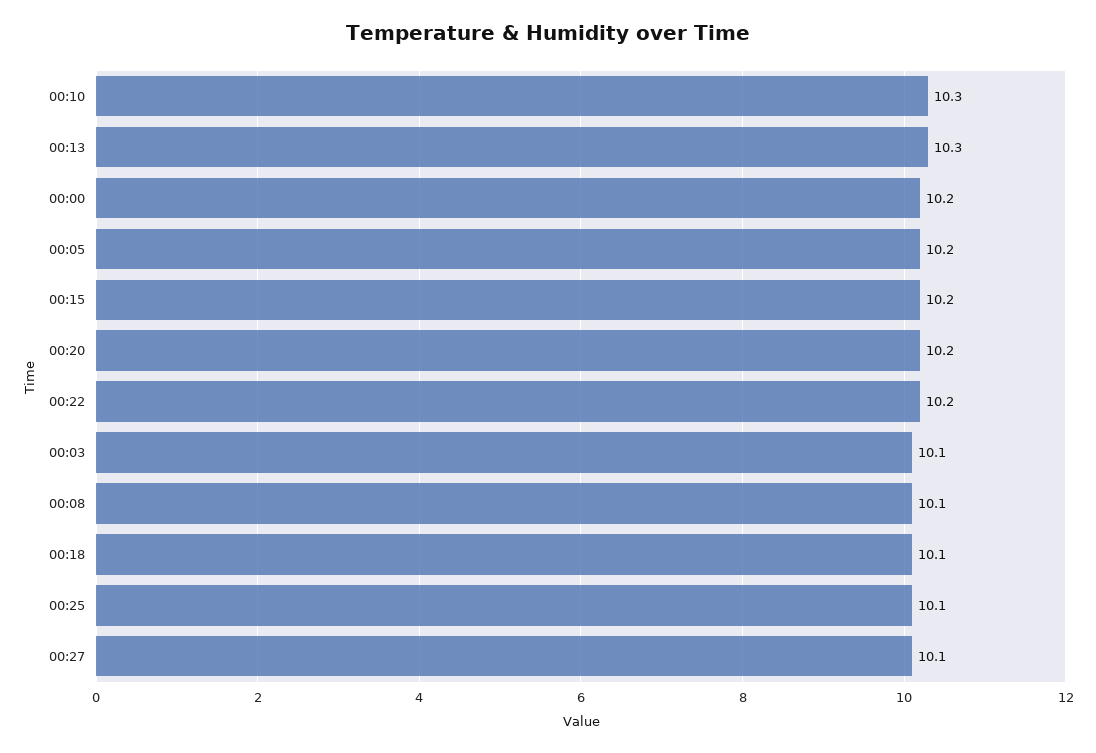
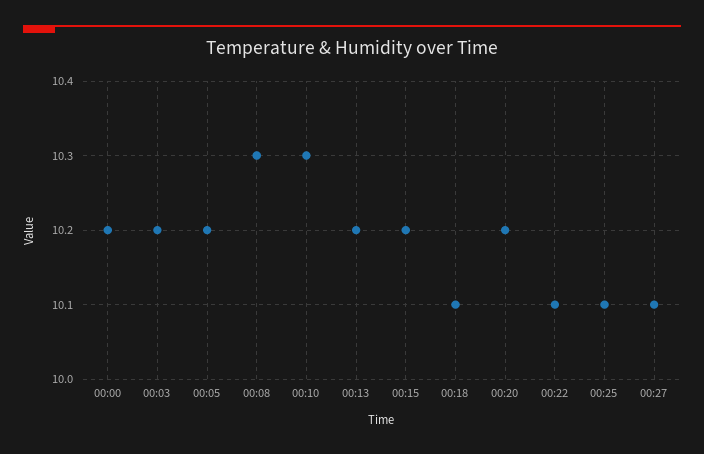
00:13: 10.3 -> 10.2
00:22: 10.2 -> 10.1
00:03: 10.1 -> 10.2
00:08: 10.1 -> 10.3

